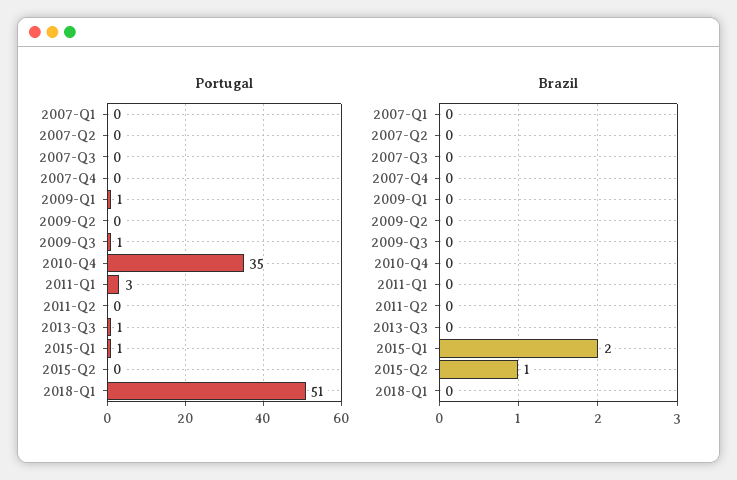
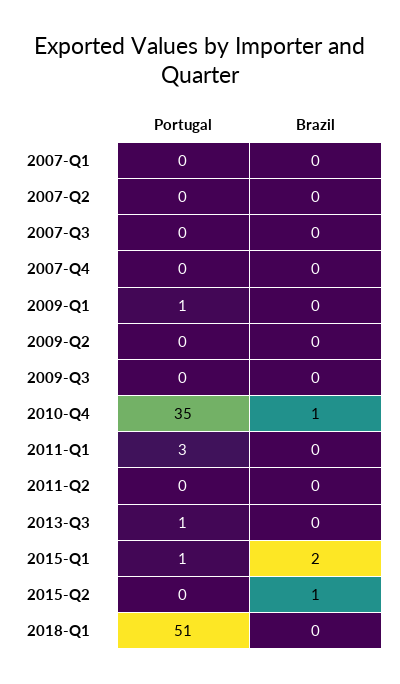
Portugal, 2009-Q3: 1 -> 0
Brazil, 2010-Q4: 0 -> 1

